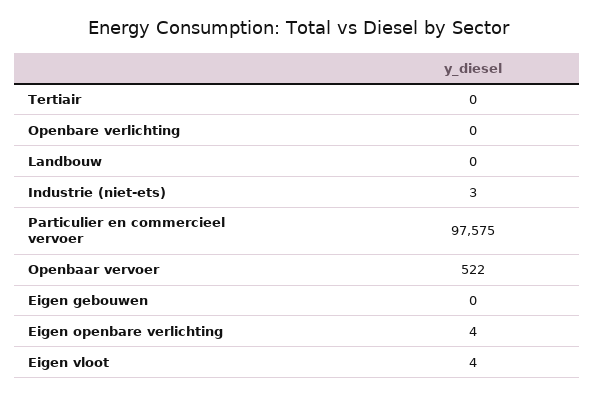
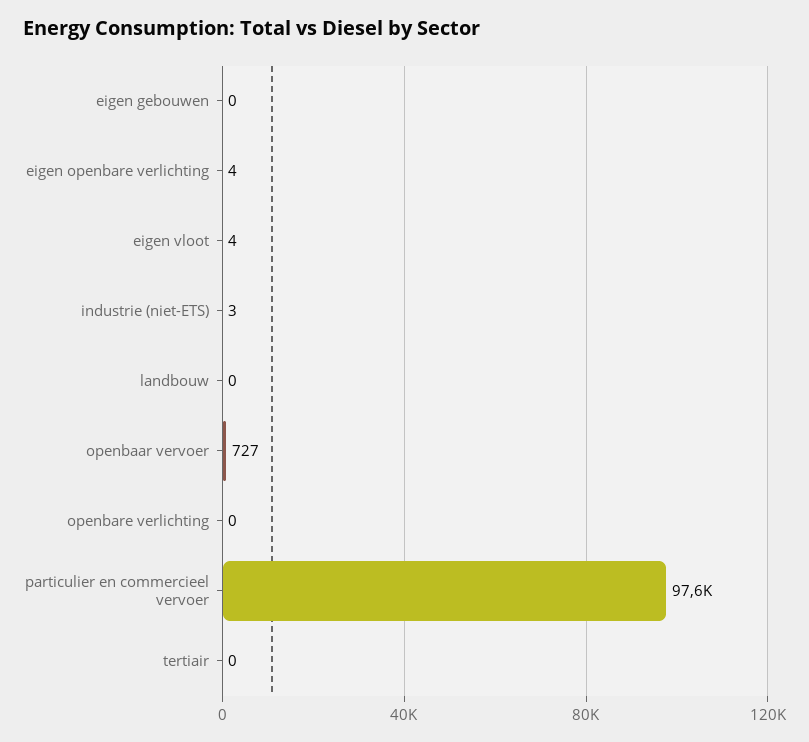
Openbaar vervoer: 522 -> 727

